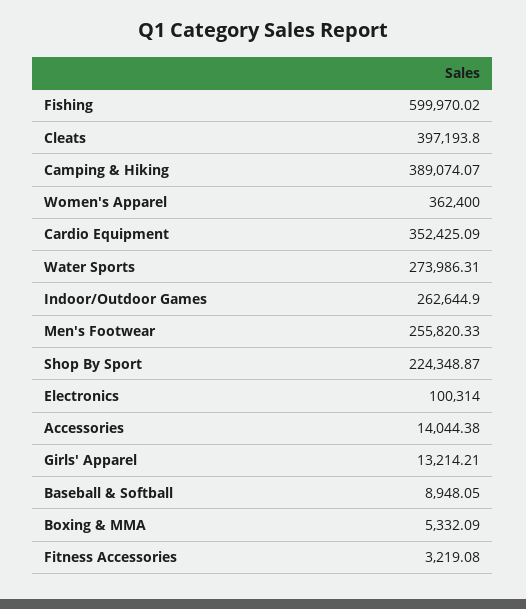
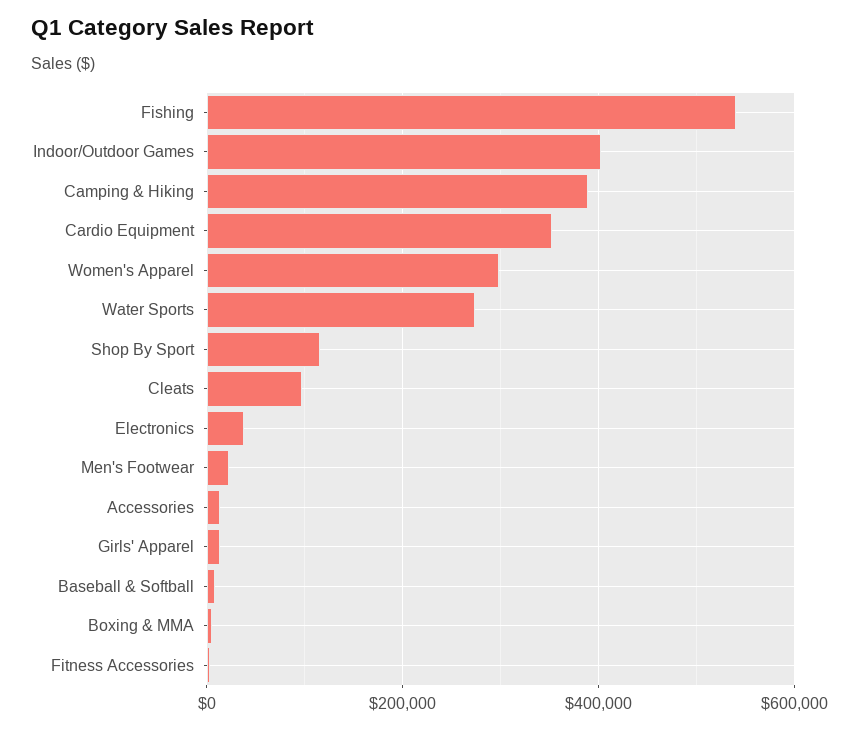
Fishing: 599970.02 -> 540000
Cleats: 397193.8 -> 100000
Women's Apparel: 362400 -> 300000
Indoor/Outdoor Games: 262644.9 -> 400000
Men's Footwear: 255820.33 -> 20000
Shop By Sport: 224348.87 -> 120000
Electronics: 100314 -> 40000

